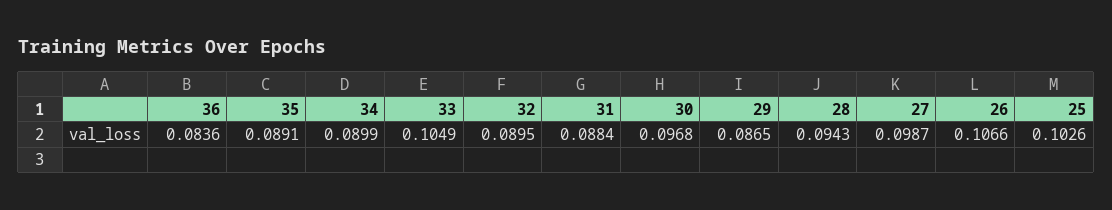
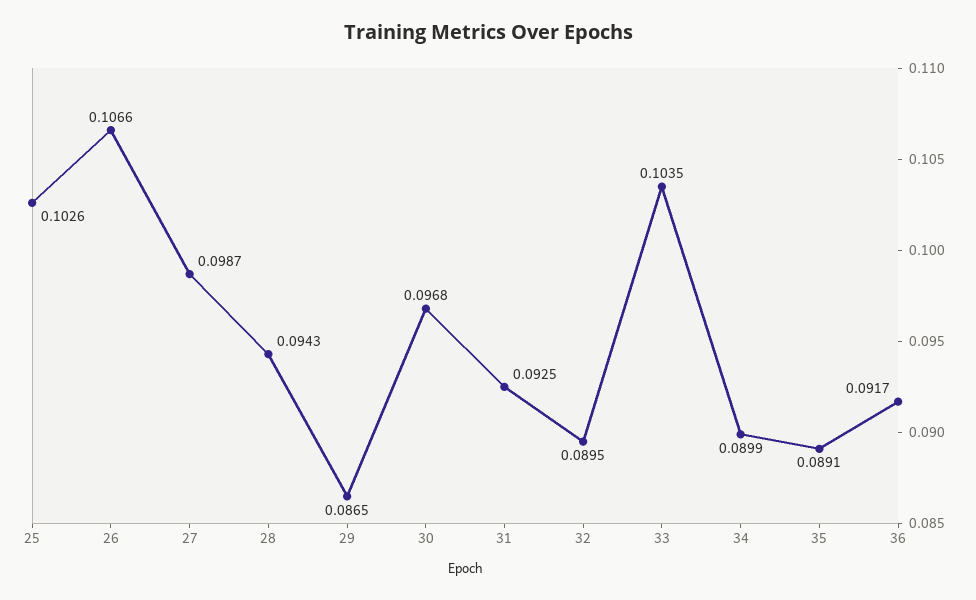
36: 0.0836 -> 0.0917
33: 0.1049 -> 0.1035
31: 0.0884 -> 0.0925

